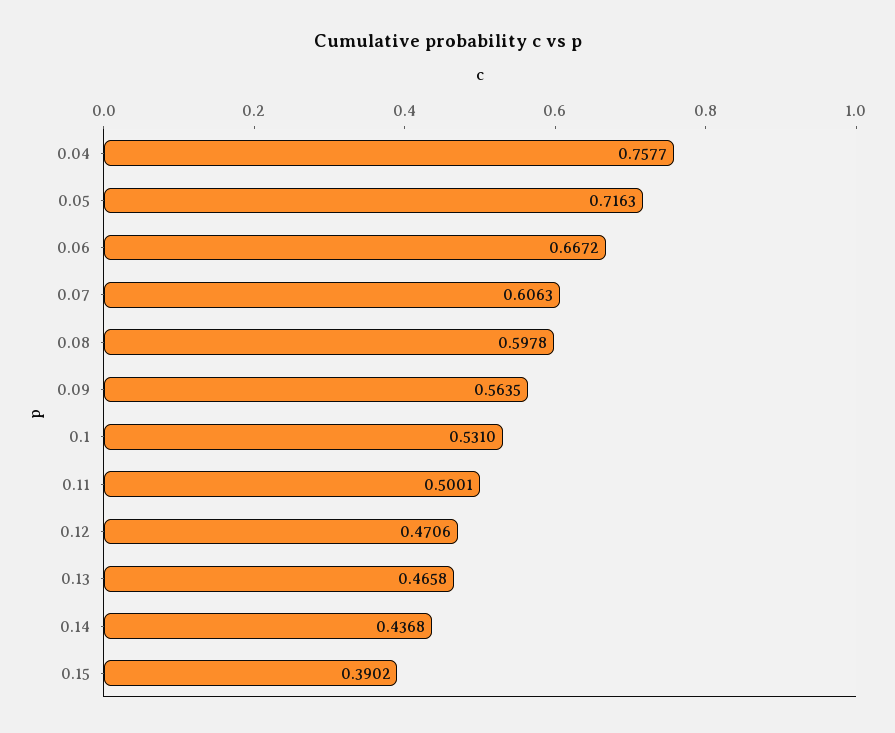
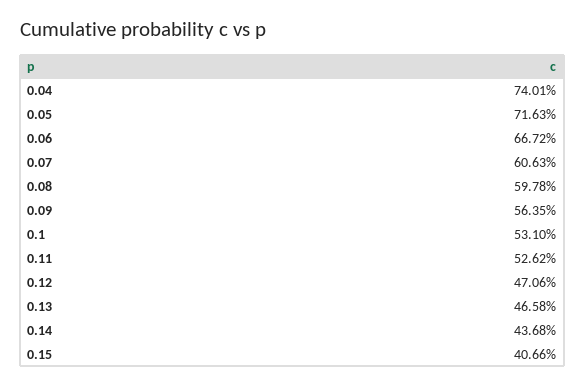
0.04: 0.7577 -> 0.7401
0.11: 0.5001 -> 0.5262
0.15: 0.3902 -> 0.4066

